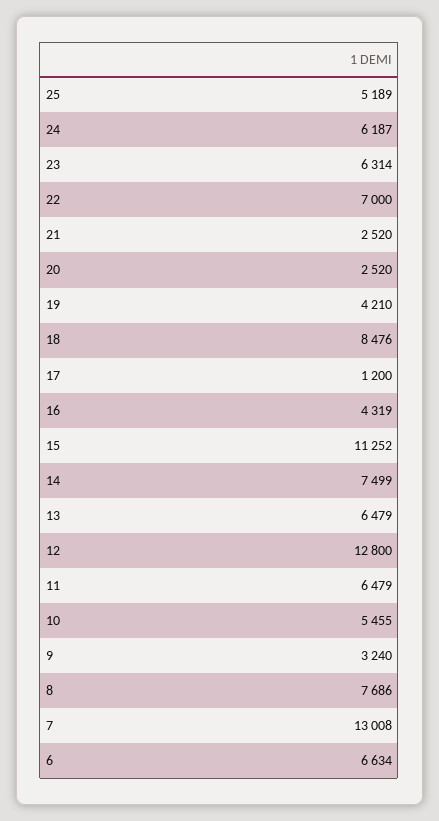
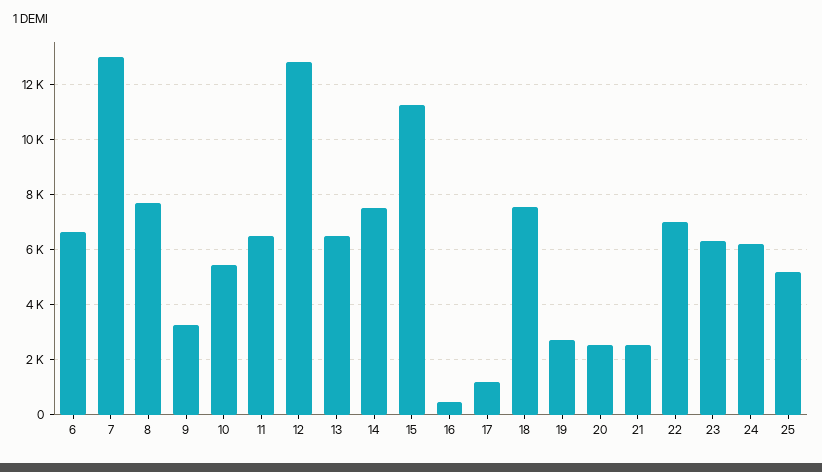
19: 4210 -> 2750
18: 8476 -> 7500
16: 4319 -> 500

